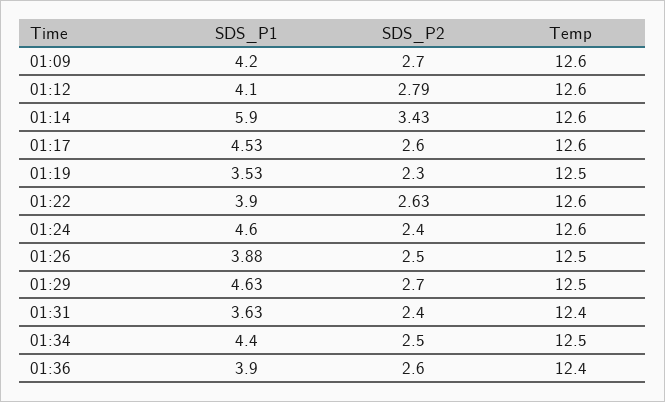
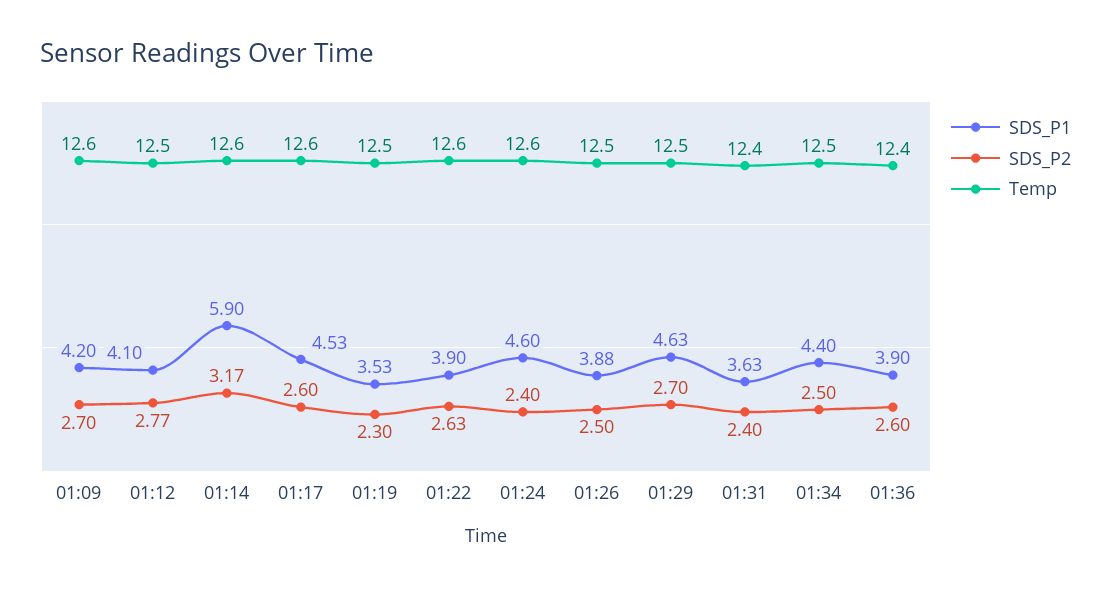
SDS_P2, 01:12: 2.79 -> 2.77
Temp, 01:12: 12.6 -> 12.5
SDS_P2, 01:14: 3.43 -> 3.17

